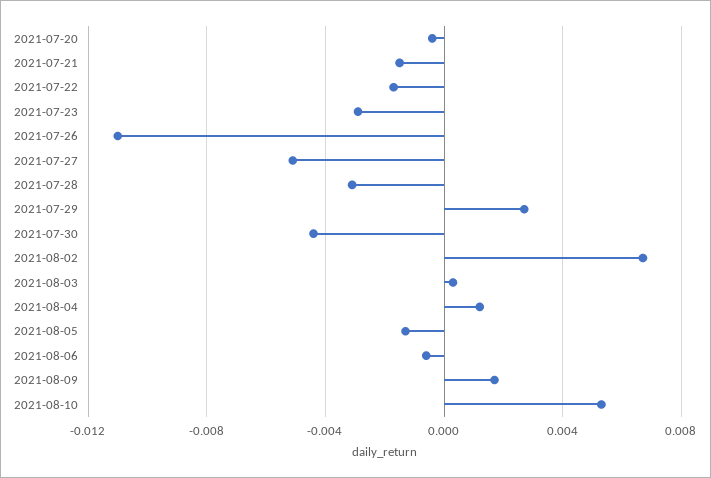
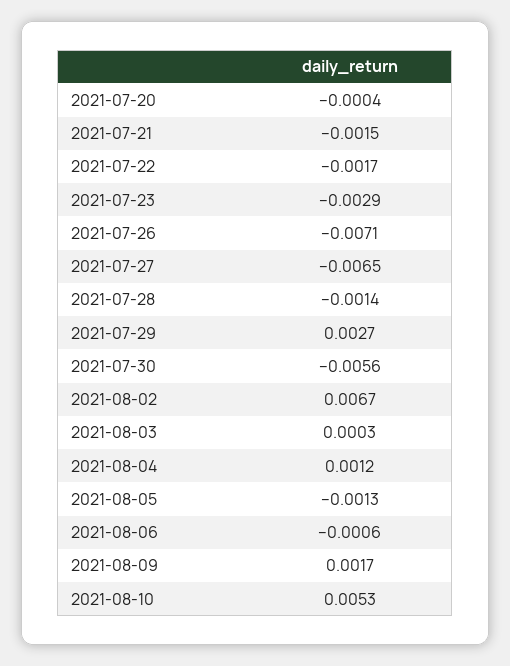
2021-07-26: -0.011 -> -0.0071
2021-07-27: -0.005 -> -0.0065
2021-07-28: -0.003 -> -0.0014
2021-07-30: -0.0045 -> -0.0056

